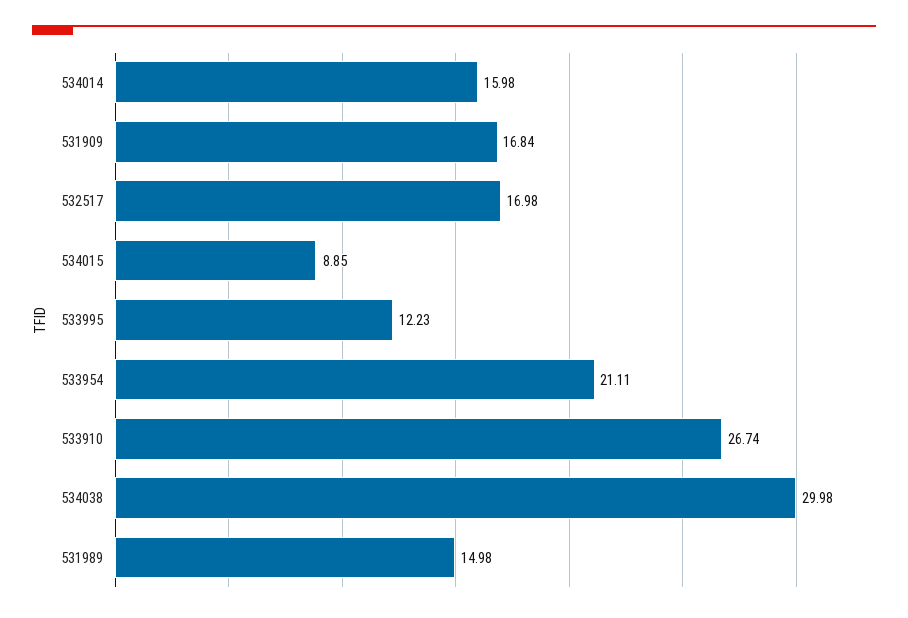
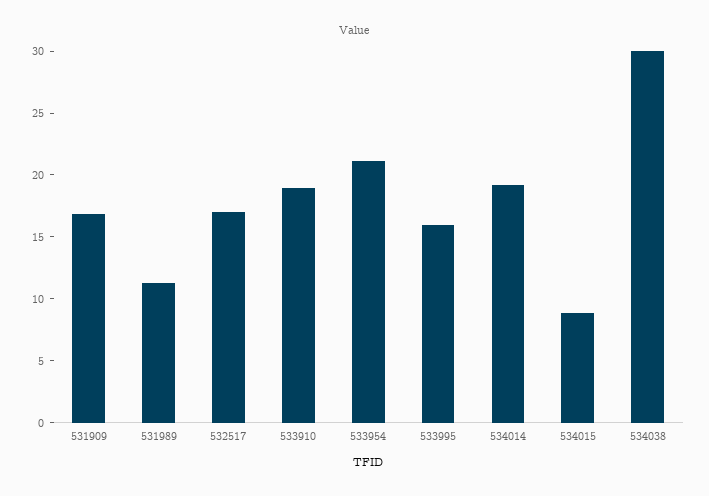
534014: 15.98 -> 19
533995: 12.23 -> 16
533910: 26.74 -> 19
531989: 14.98 -> 11

